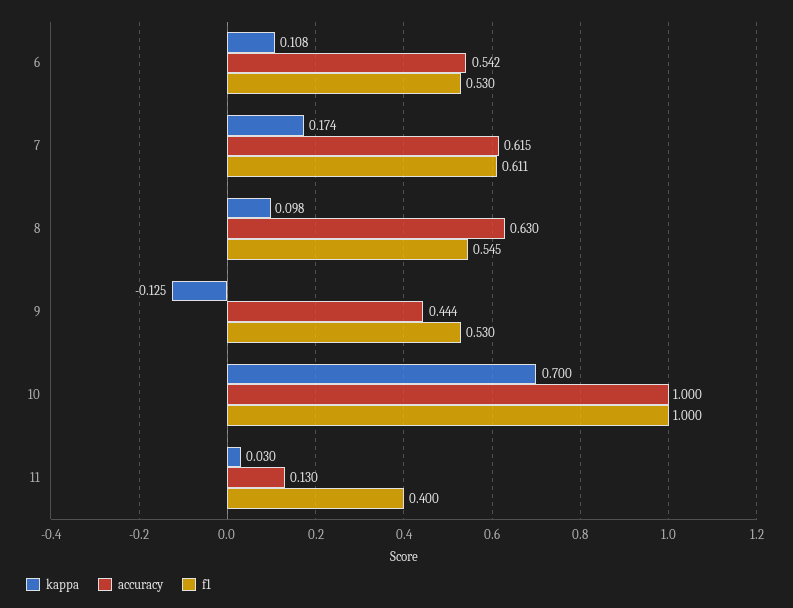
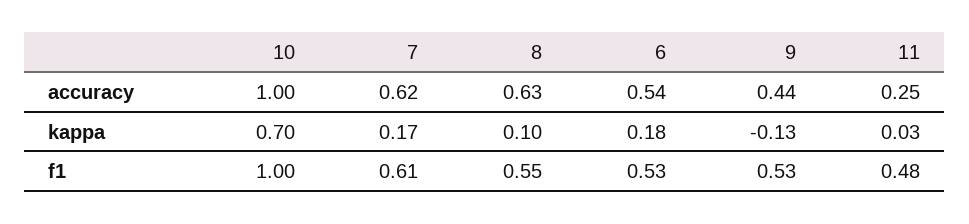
kappa, 6: 0.108 -> 0.18
accuracy, 11: 0.13 -> 0.25
f1, 11: 0.4 -> 0.48

